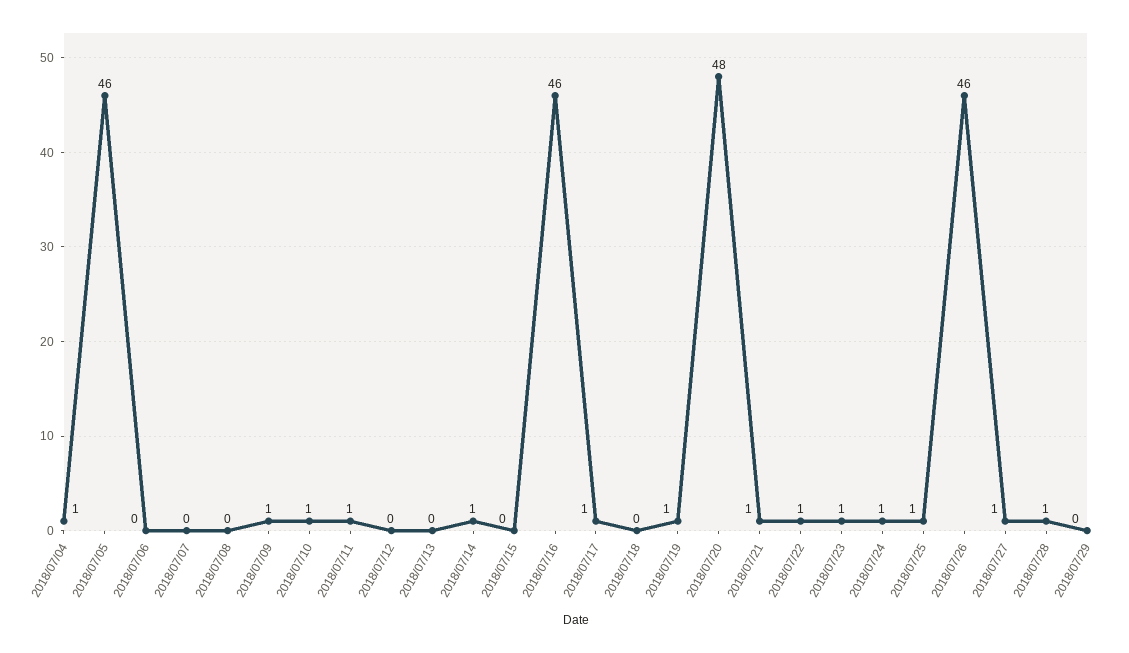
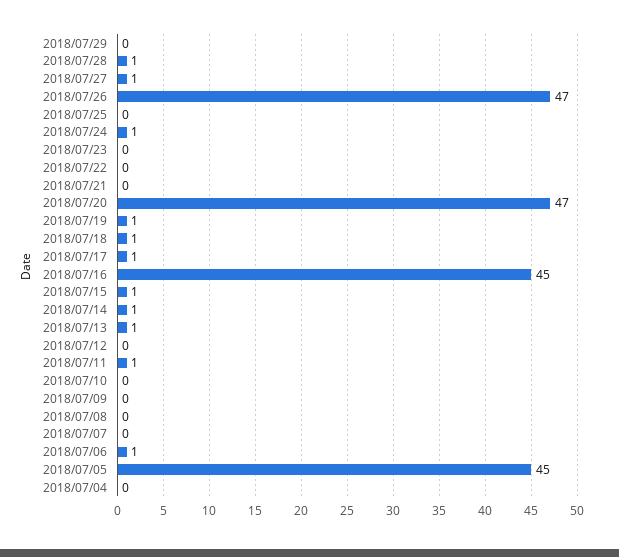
2018/07/04: 1 -> 0
2018/07/05: 46 -> 45
2018/07/06: 0 -> 1
2018/07/09: 1 -> 0
2018/07/10: 1 -> 0
2018/07/13: 0 -> 1
2018/07/15: 0 -> 1
2018/07/16: 46 -> 45
2018/07/18: 0 -> 1
2018/07/20: 48 -> 47
2018/07/21: 1 -> 0
2018/07/22: 1 -> 0
2018/07/23: 1 -> 0
2018/07/25: 1 -> 0
2018/07/26: 46 -> 47

